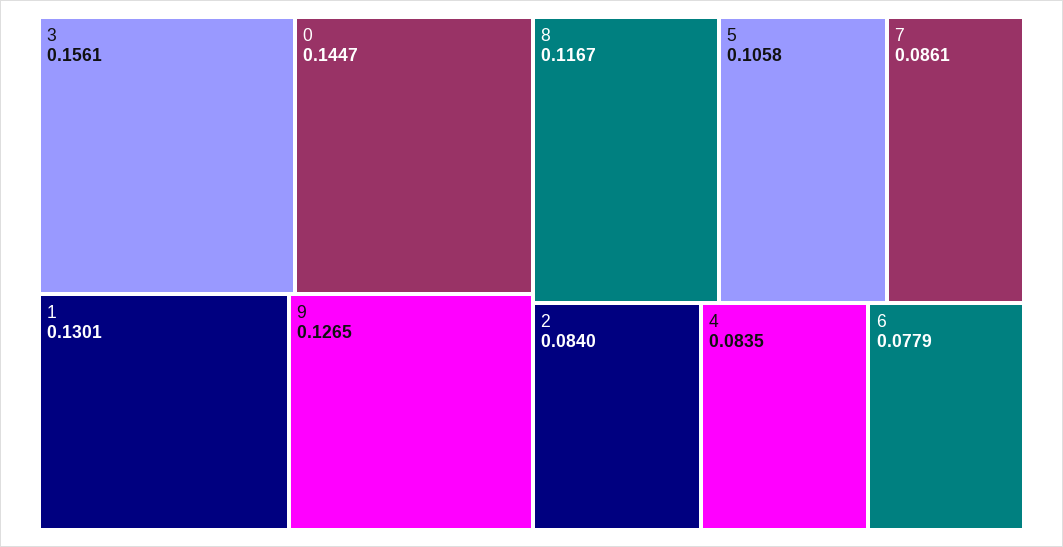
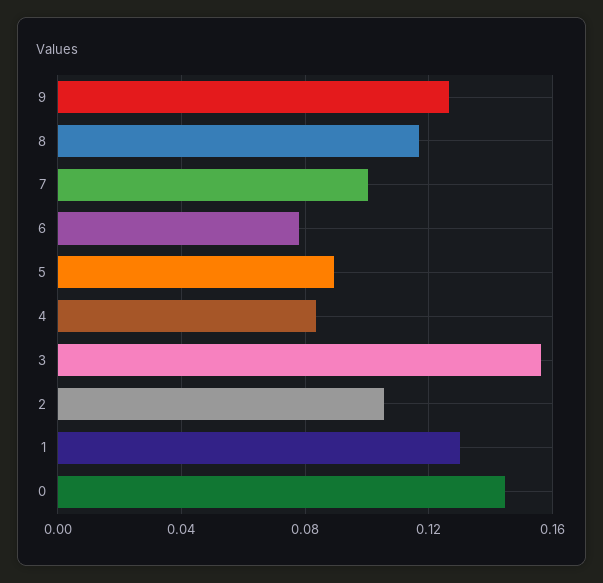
5: 0.1058 -> 0.09
7: 0.0861 -> 0.1
2: 0.084 -> 0.105

